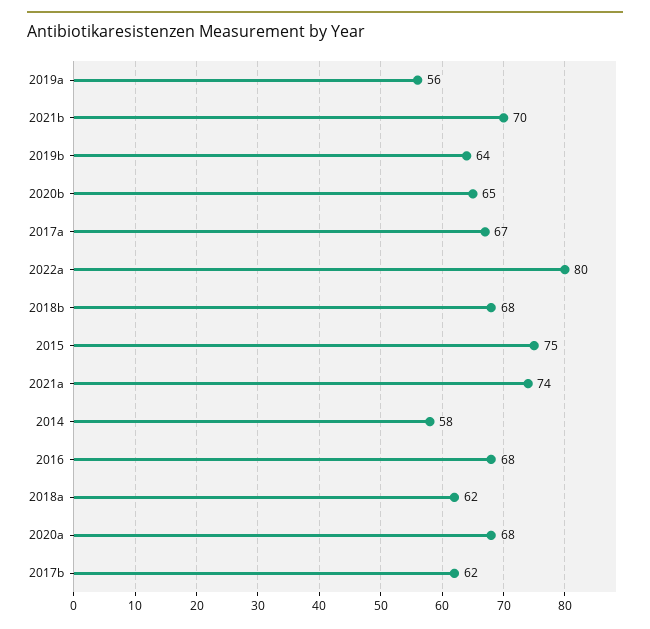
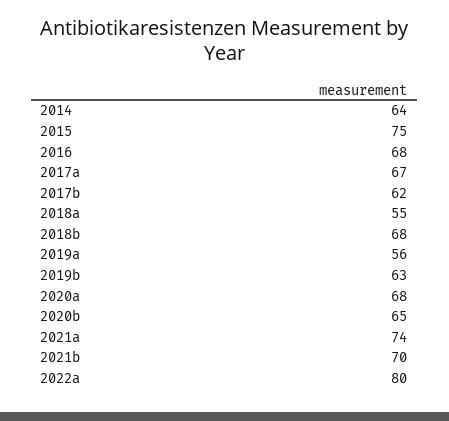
2019b: 64 -> 63
2014: 58 -> 64
2018a: 62 -> 55

